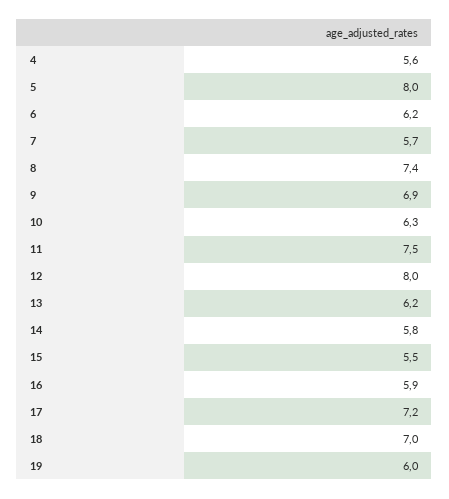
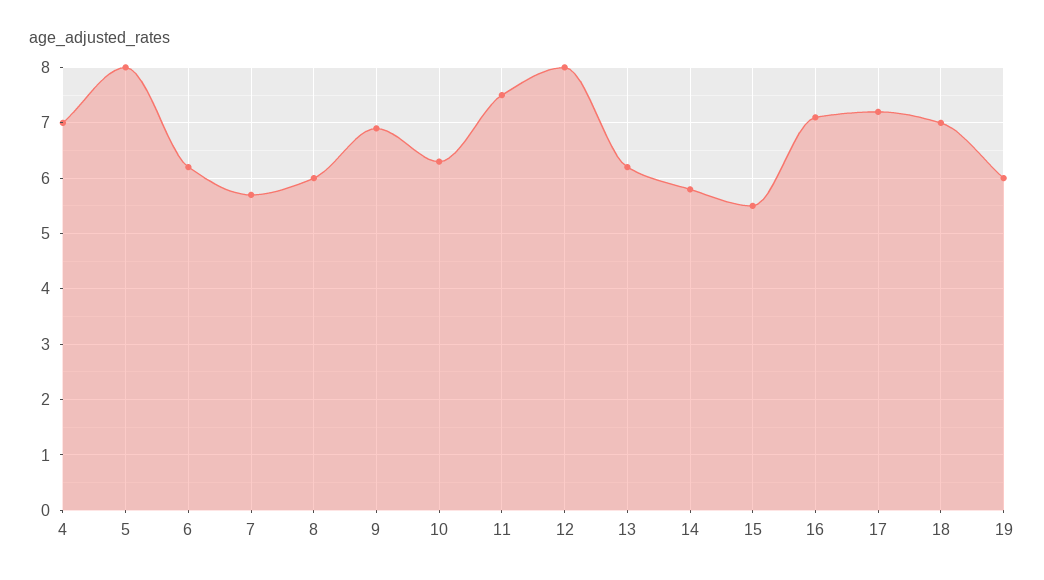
4: 5.6 -> 7
8: 7.4 -> 6
16: 5.9 -> 7

